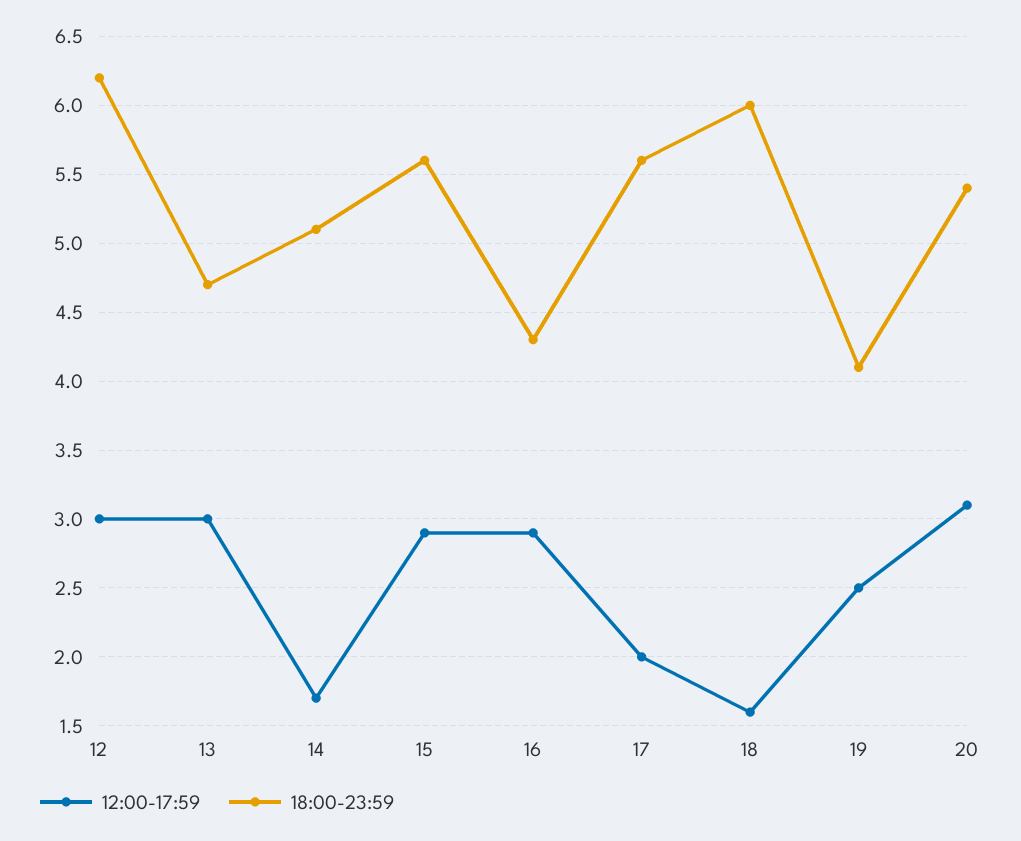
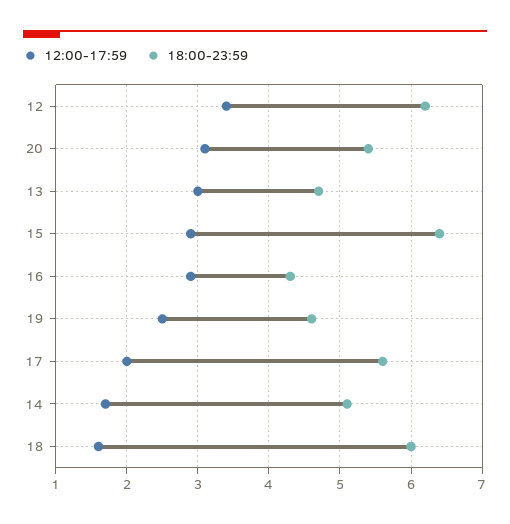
12:00-17:59, 12: 3 -> 3.4
18:00-23:59, 15: 5.6 -> 6.4
18:00-23:59, 19: 4.1 -> 4.6

